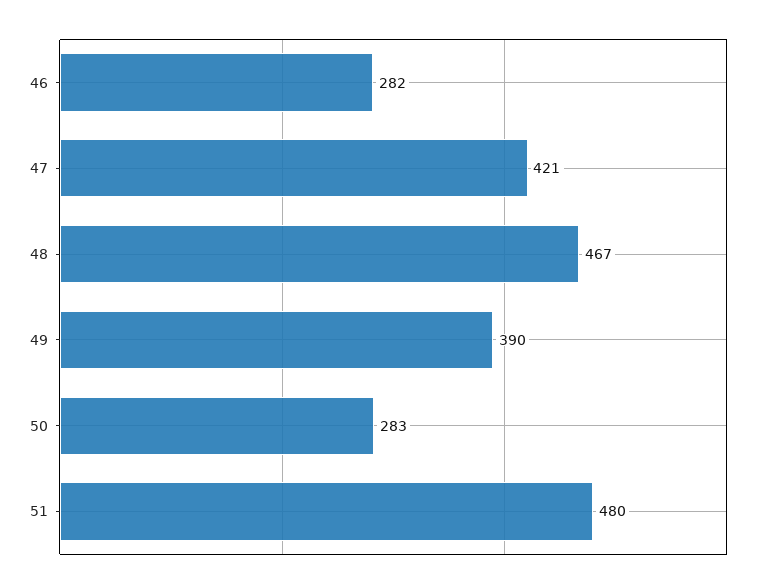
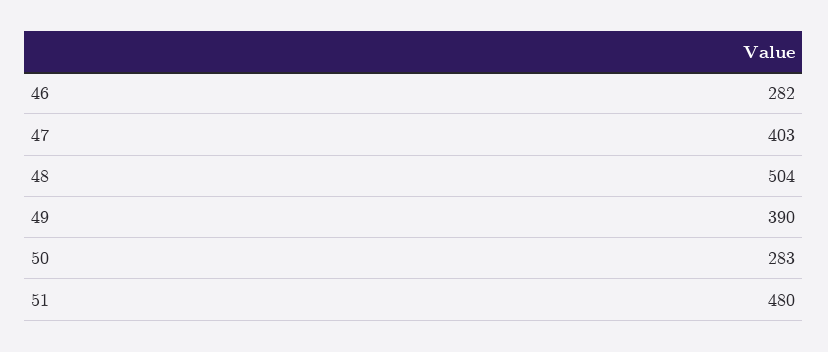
47: 421 -> 403
48: 467 -> 504

